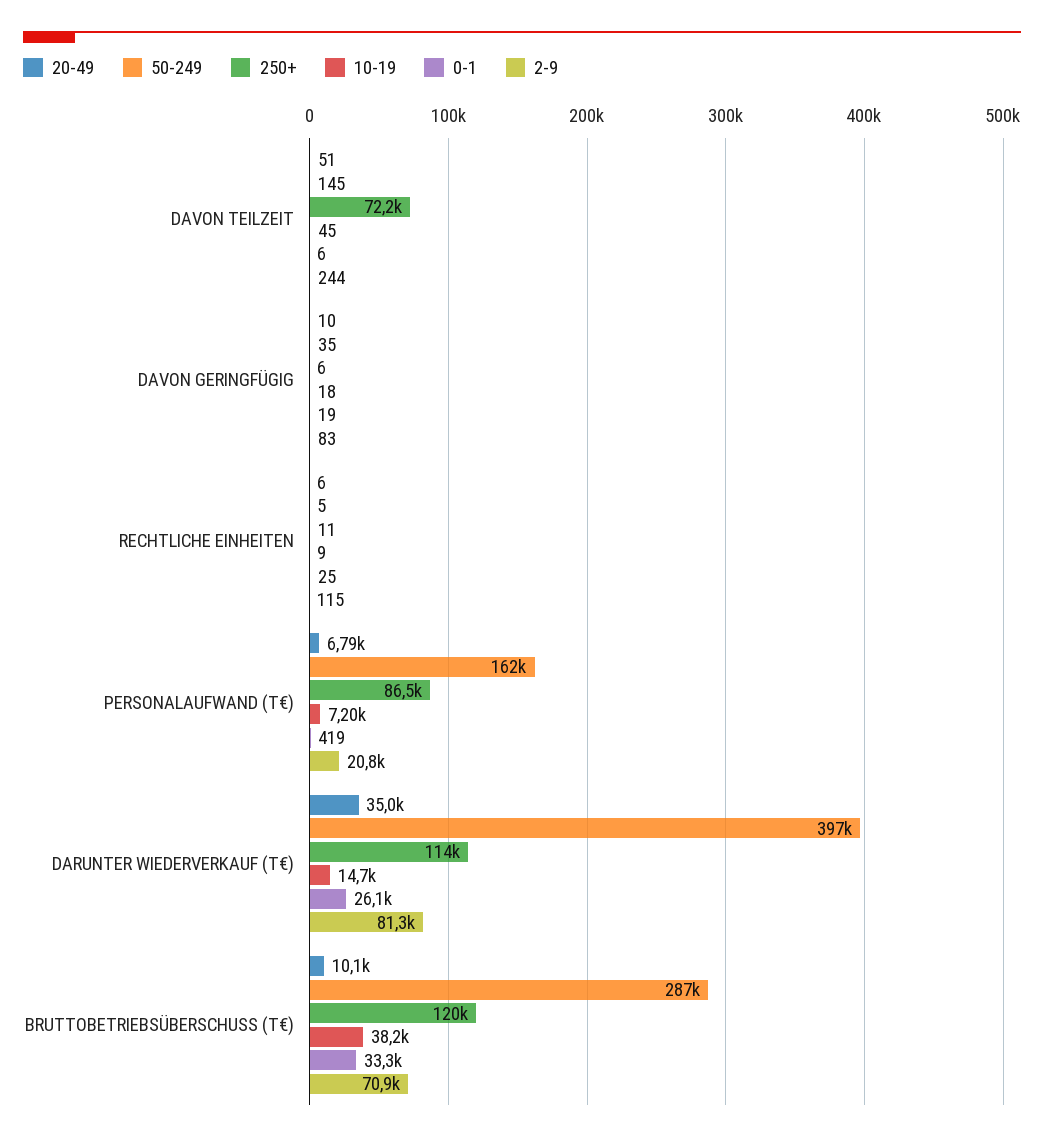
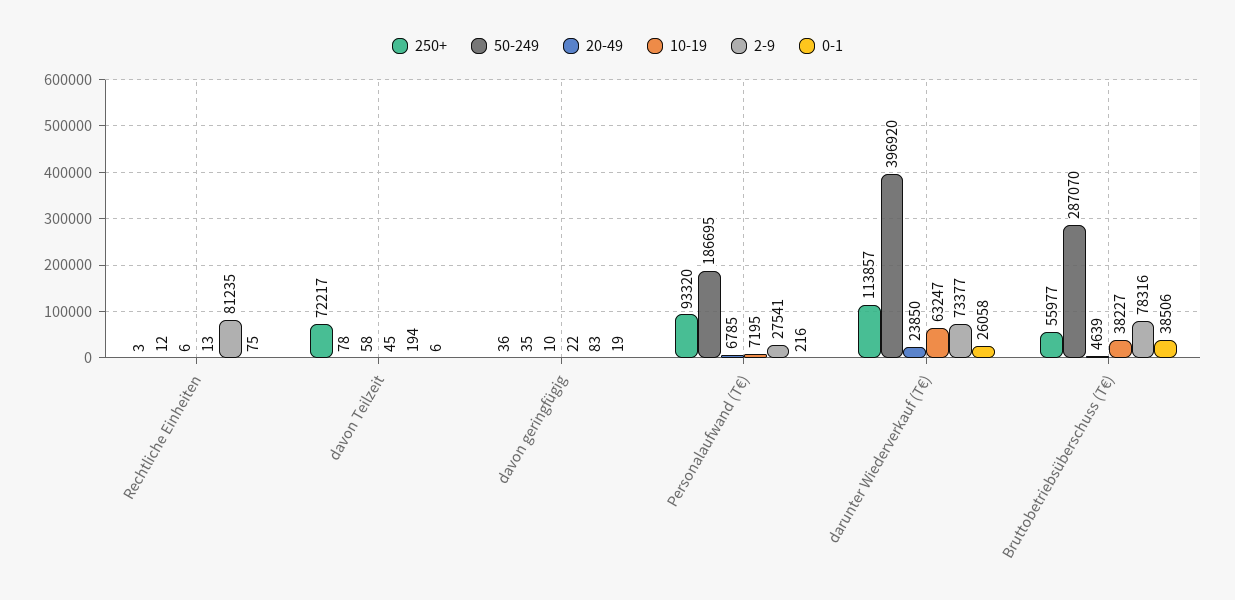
20-49, DAVON TEILZEIT: 51 -> 58
50-249, DAVON TEILZEIT: 145 -> 78
2-9, DAVON TEILZEIT: 244 -> 194
250+, DAVON GERINGFÜGIG: 6 -> 36
10-19, DAVON GERINGFÜGIG: 18 -> 22
50-249, RECHTLICHE EINHEITEN: 5 -> 12
250+, RECHTLICHE EINHEITEN: 11 -> 3
10-19, RECHTLICHE EINHEITEN: 9 -> 13
0-1, RECHTLICHE EINHEITEN: 25 -> 75
2-9, RECHTLICHE EINHEITEN: 115 -> 81235
50-249, PERSONALAUFWAND (T€): 162000 -> 186695
250+, PERSONALAUFWAND (T€): 86500 -> 93320
0-1, PERSONALAUFWAND (T€): 419 -> 216
2-9, PERSONALAUFWAND (T€): 20800 -> 27541
20-49, DARUNTER WIEDERVERKAUF (T€): 35000 -> 23850
10-19, DARUNTER WIEDERVERKAUF (T€): 14700 -> 63247
2-9, DARUNTER WIEDERVERKAUF (T€): 81300 -> 73377
20-49, BRUTTOBETRIEBSÜBERSCHUSS (T€): 10100 -> 4639
250+, BRUTTOBETRIEBSÜBERSCHUSS (T€): 120000 -> 55977
0-1, BRUTTOBETRIEBSÜBERSCHUSS (T€): 33300 -> 38506
2-9, BRUTTOBETRIEBSÜBERSCHUSS (T€): 70900 -> 78316

